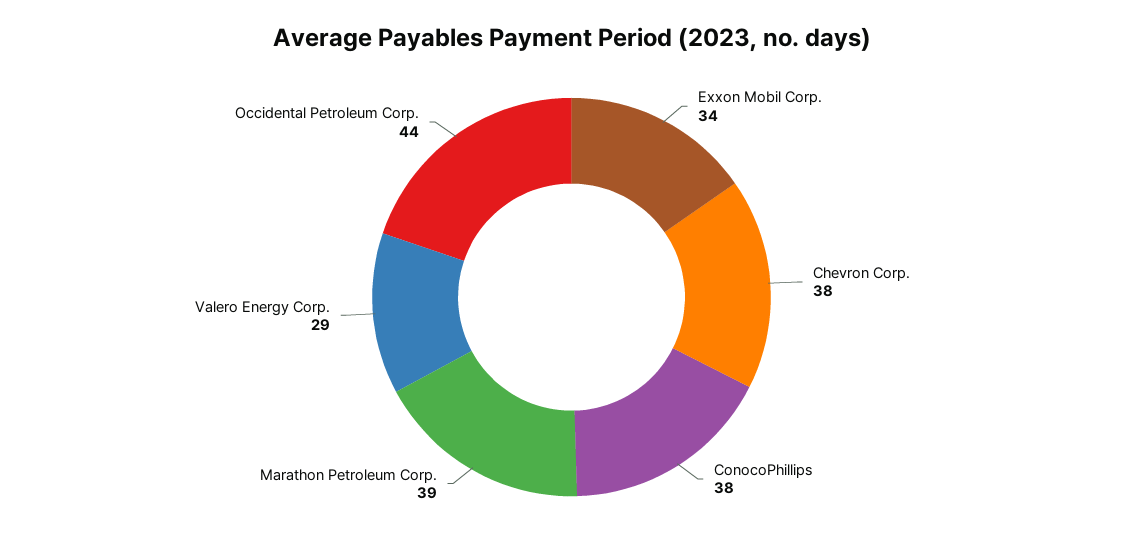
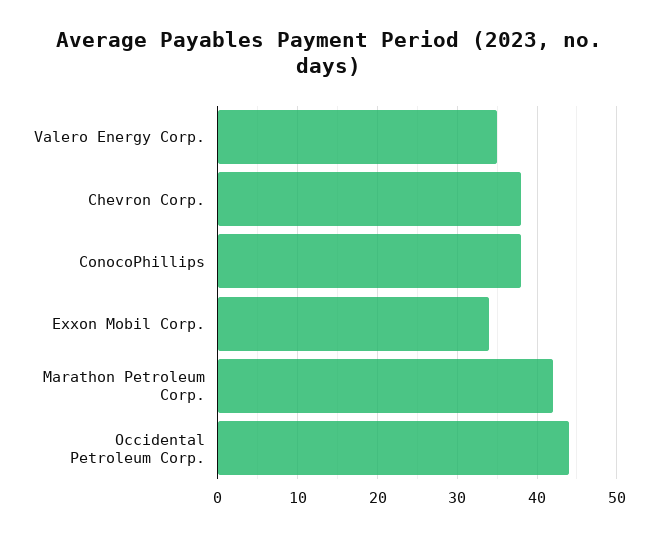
Marathon Petroleum Corp.: 39 -> 42
Valero Energy Corp.: 29 -> 35

